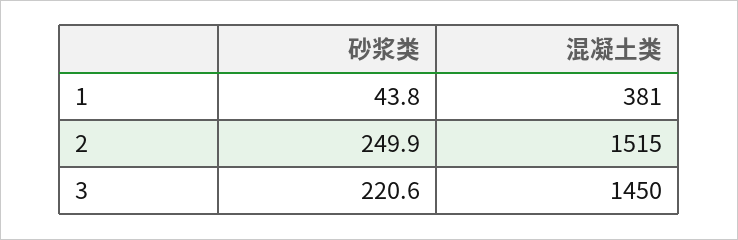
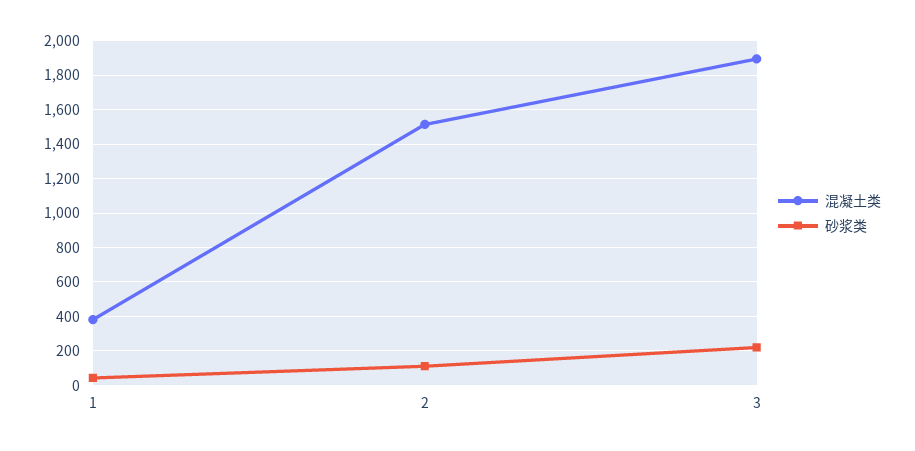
砂浆类, 2: 249.9 -> 100
混凝土类, 3: 1450 -> 1900

